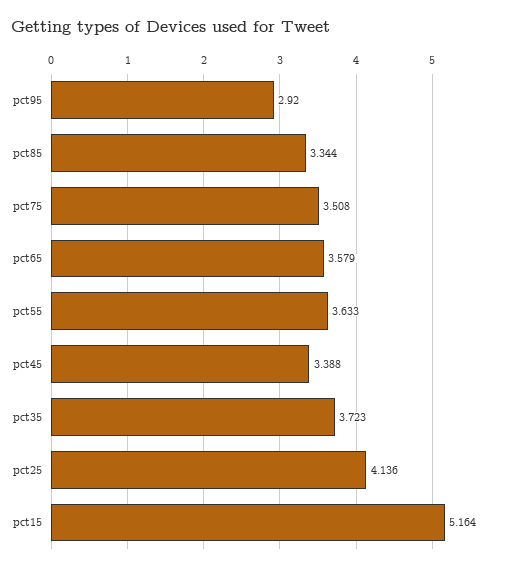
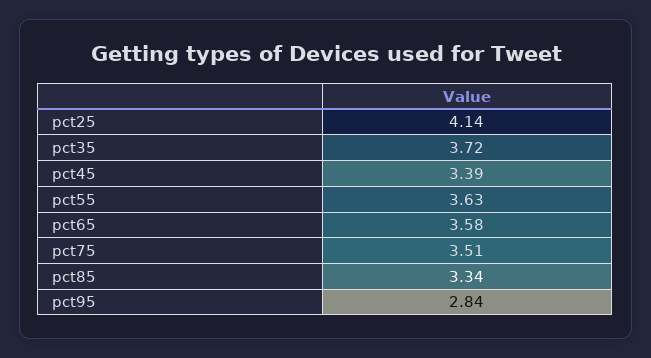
pct95: 2.92 -> 2.84
pct15: 5.164 -> none

